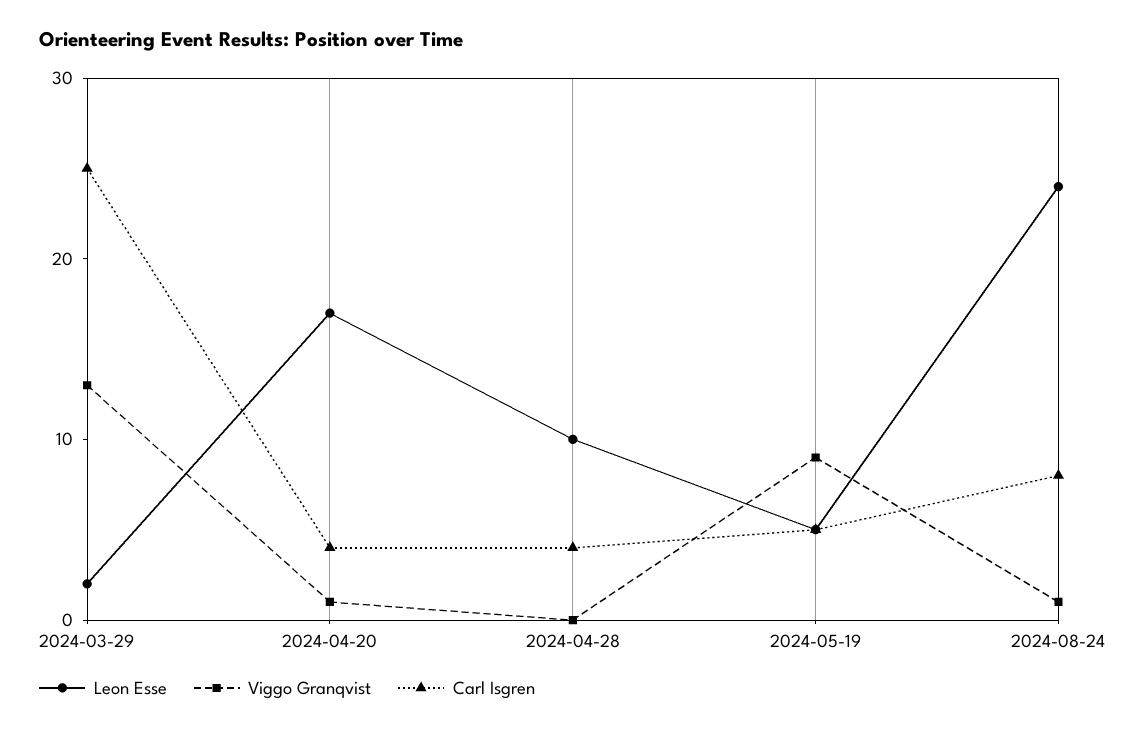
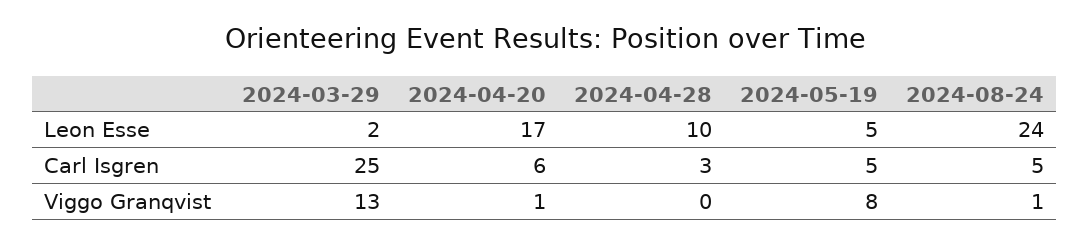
Carl Isgren, 2024-04-20: 4 -> 6
Carl Isgren, 2024-04-28: 4 -> 3
Viggo Granqvist, 2024-05-19: 9 -> 8
Carl Isgren, 2024-08-24: 8 -> 5

